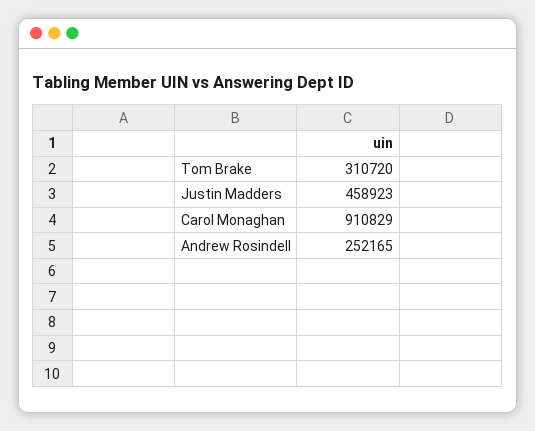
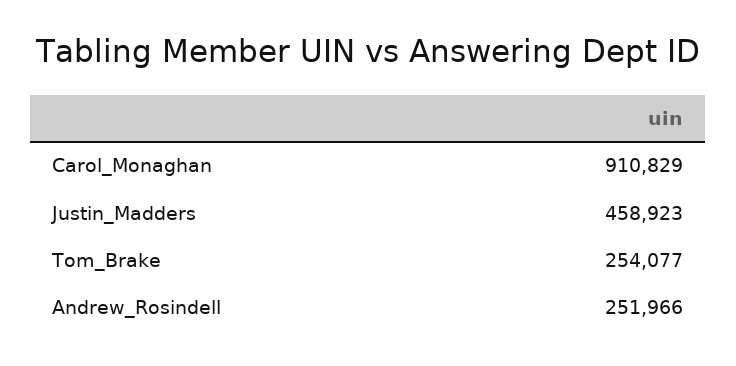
Tom Brake: 310720 -> 254077
Andrew Rosindell: 252165 -> 251966

